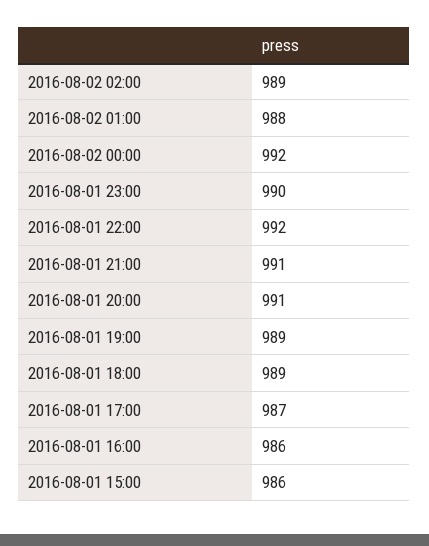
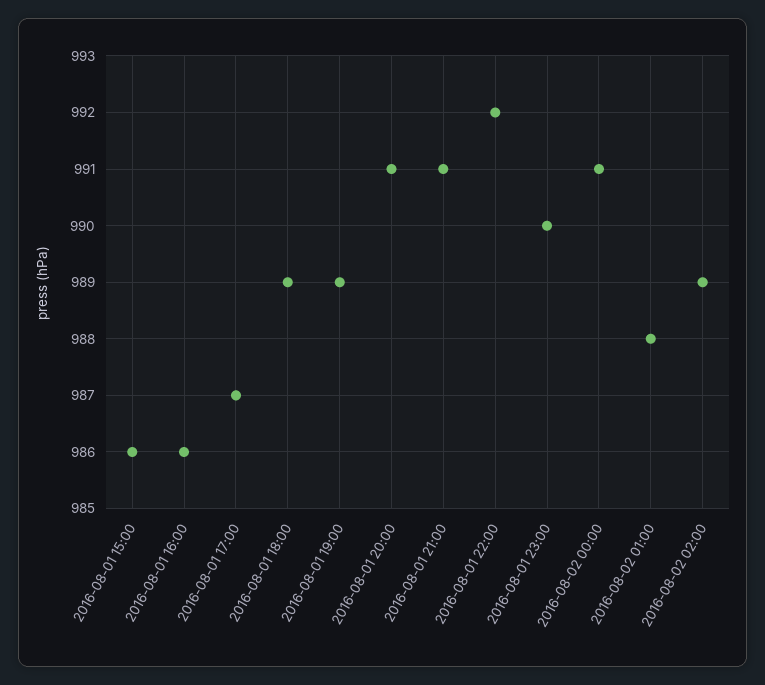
2016-08-02 00:00: 992 -> 991

